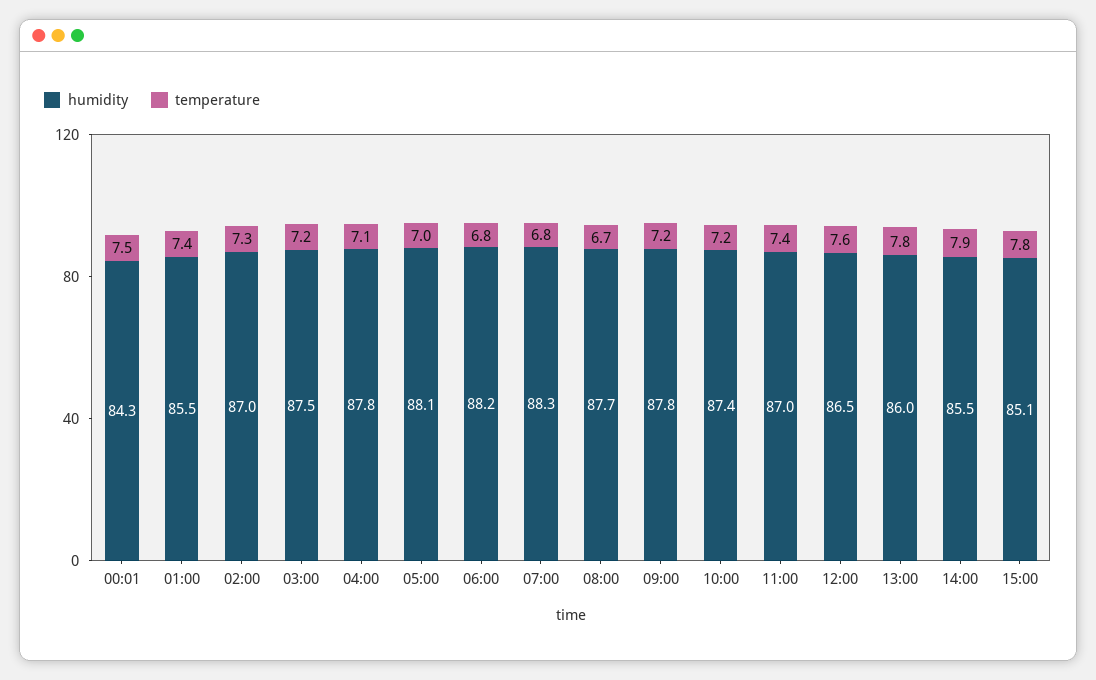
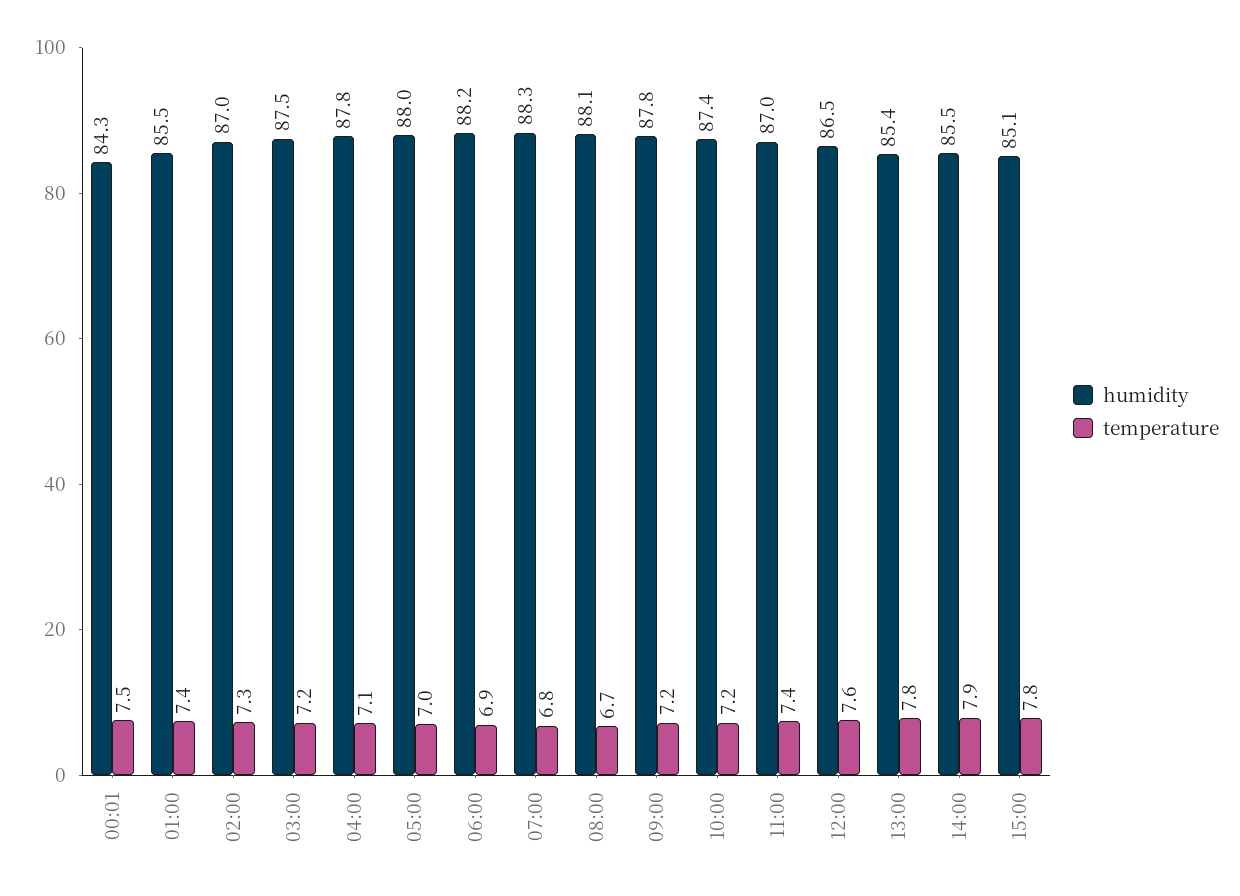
humidity, 05:00: 88.1 -> 88
temperature, 06:00: 6.8 -> 6.9
humidity, 08:00: 87.7 -> 88.1
humidity, 13:00: 86 -> 85.4

